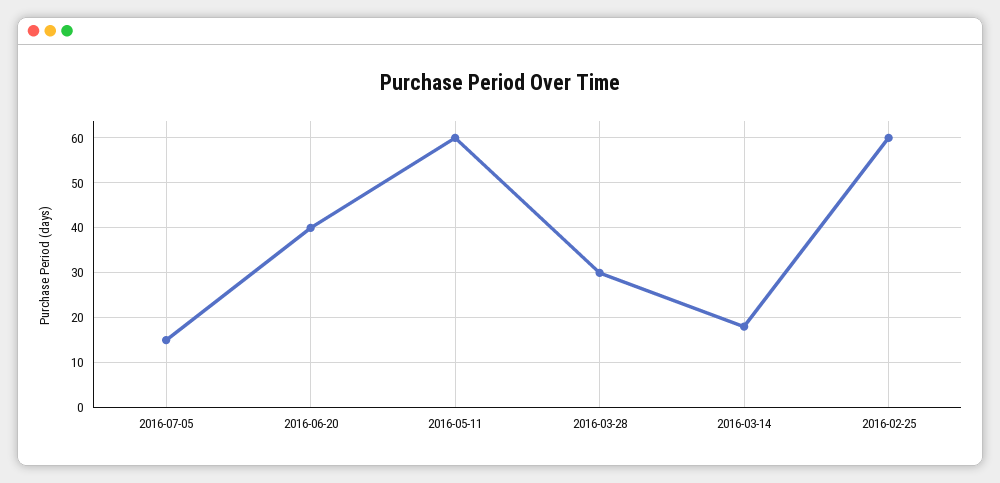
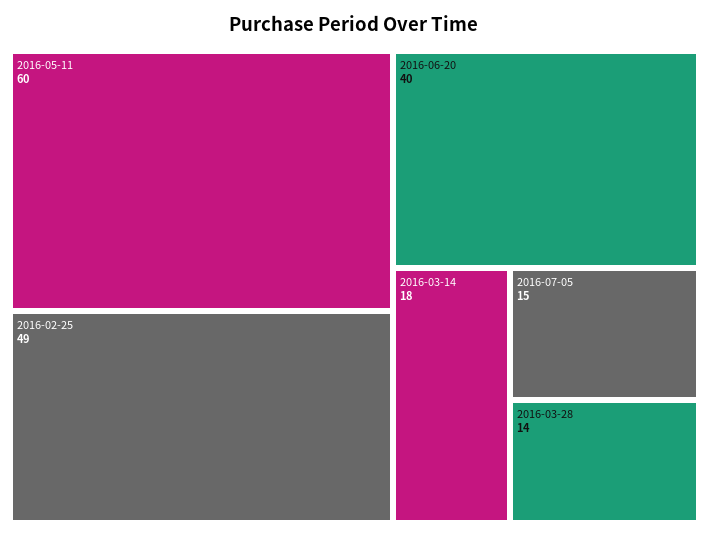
2016-03-28: 30 -> 14
2016-02-25: 60 -> 49

